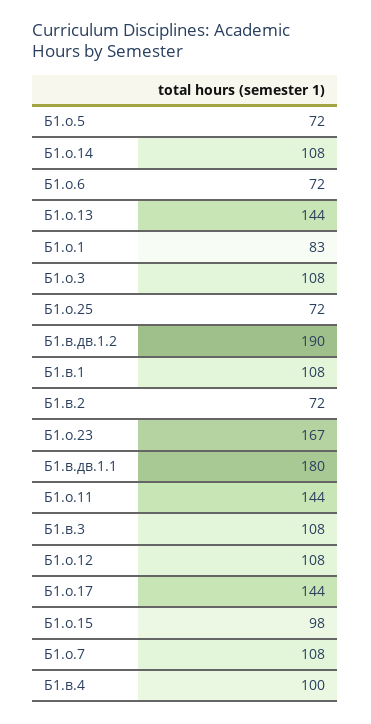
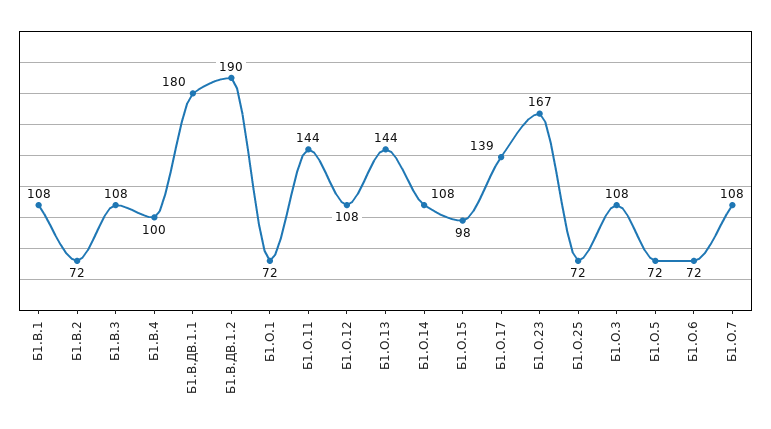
Б1.о.1: 83 -> 72
Б1.о.17: 144 -> 139

